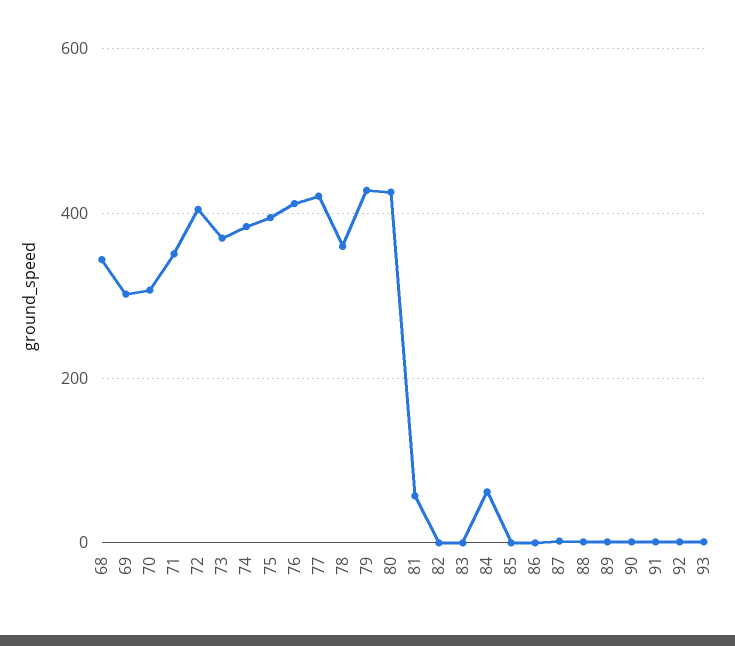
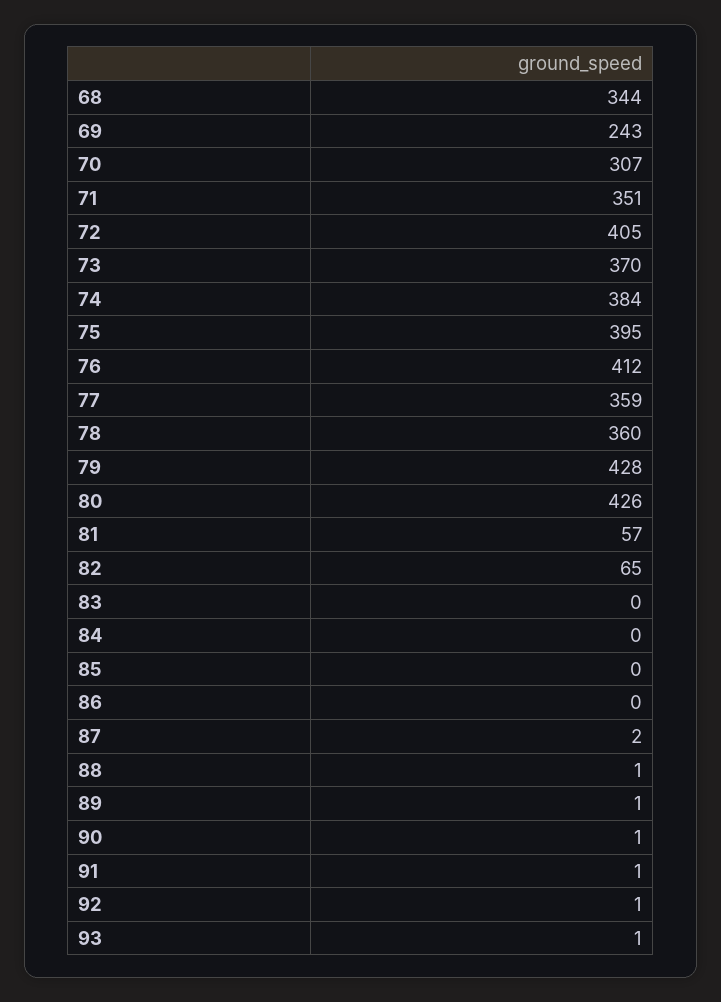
69: 300 -> 243
77: 420 -> 359
82: 0 -> 65
84: 60 -> 0

